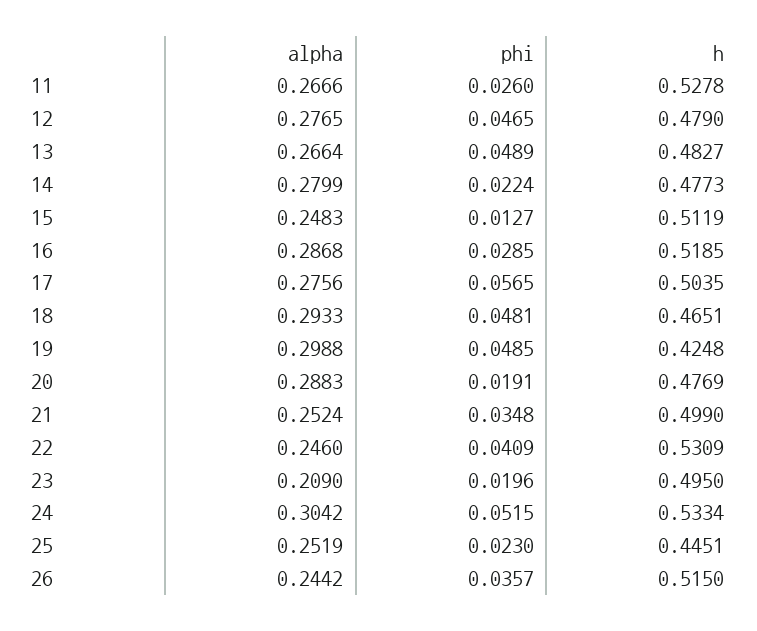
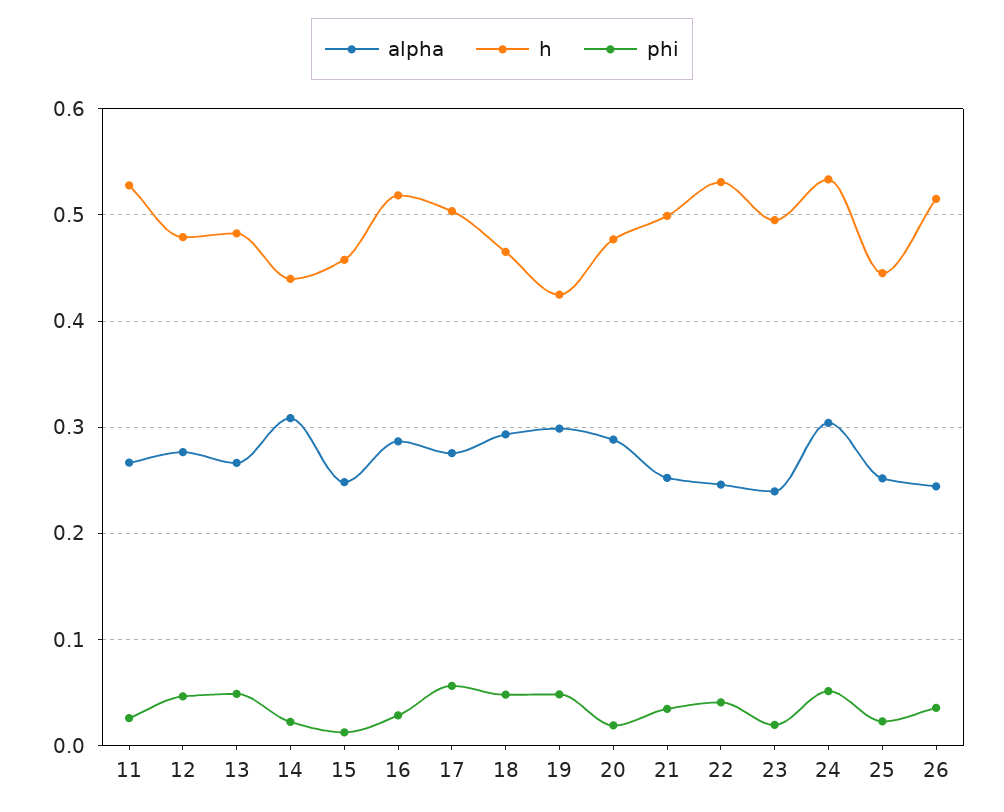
alpha, 14: 0.2799 -> 0.31
h, 14: 0.4773 -> 0.44
h, 15: 0.5119 -> 0.46
alpha, 23: 0.209 -> 0.24

